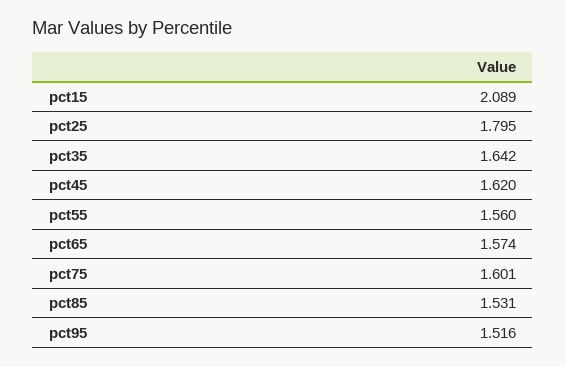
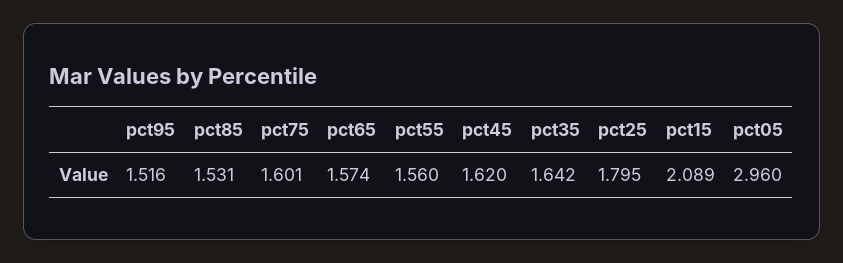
pct05: none -> 2.96

